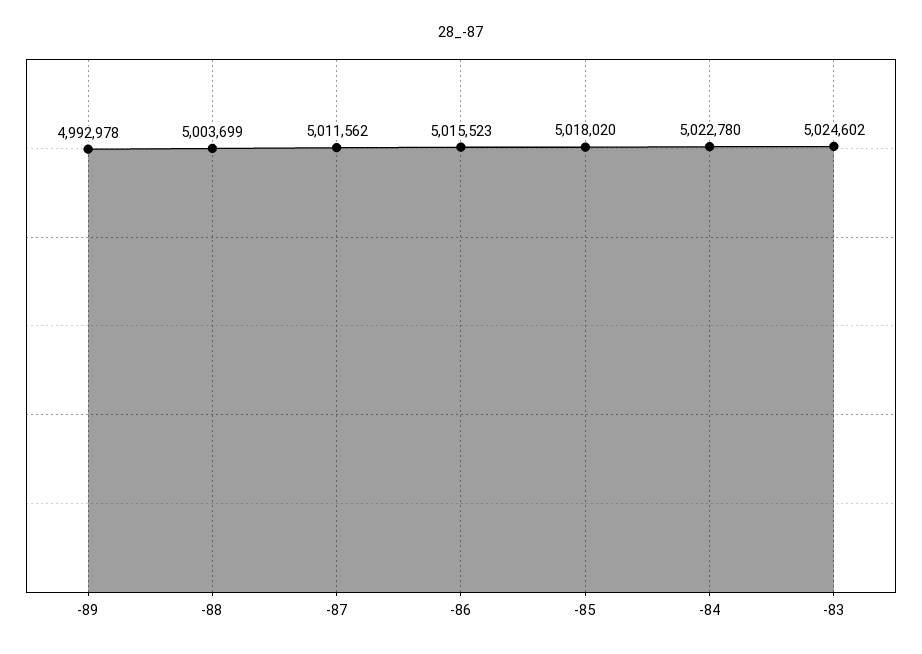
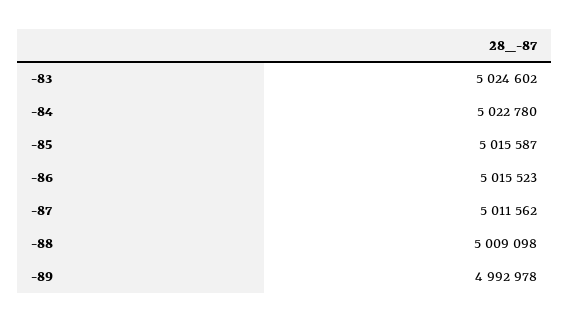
-88: 5003699 -> 5009098
-85: 5018020 -> 5015587

